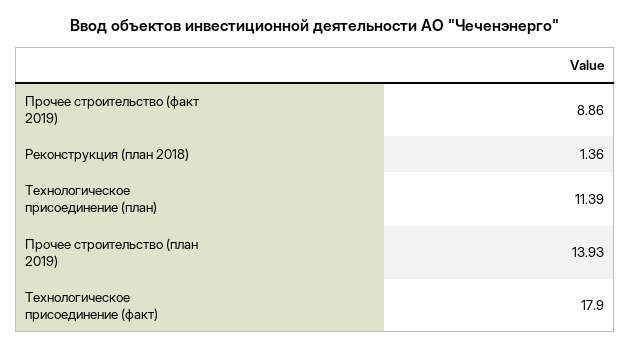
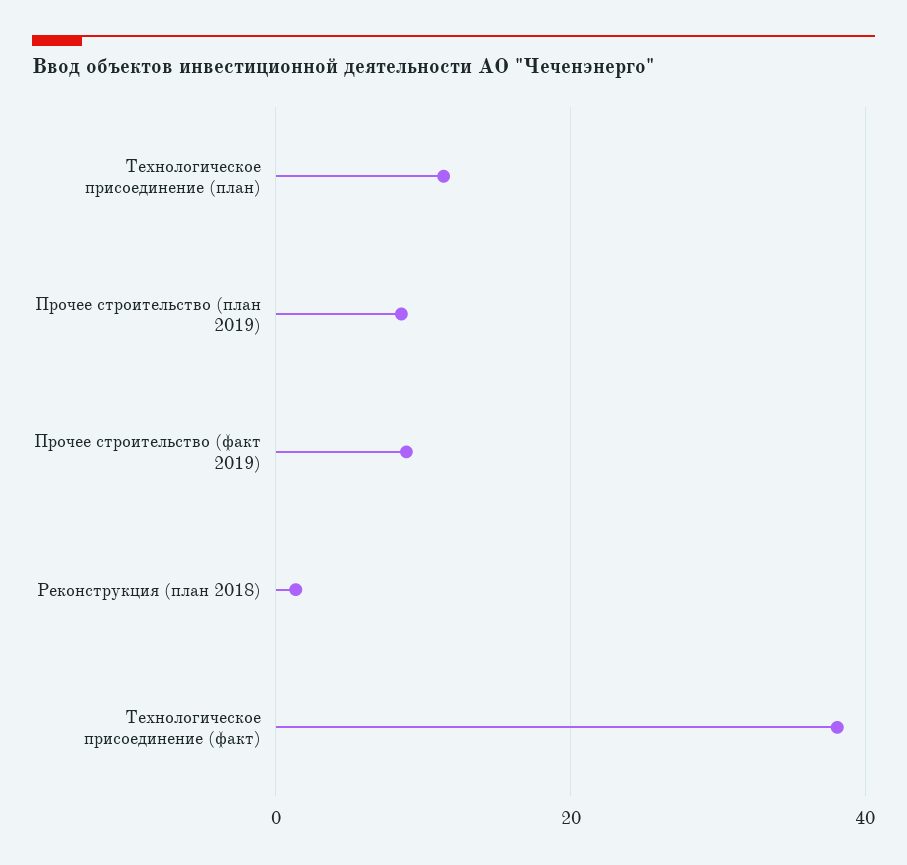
Прочее строительство (план 2019): 13.93 -> 8
Технологическое присоединение (факт): 17.9 -> 38

